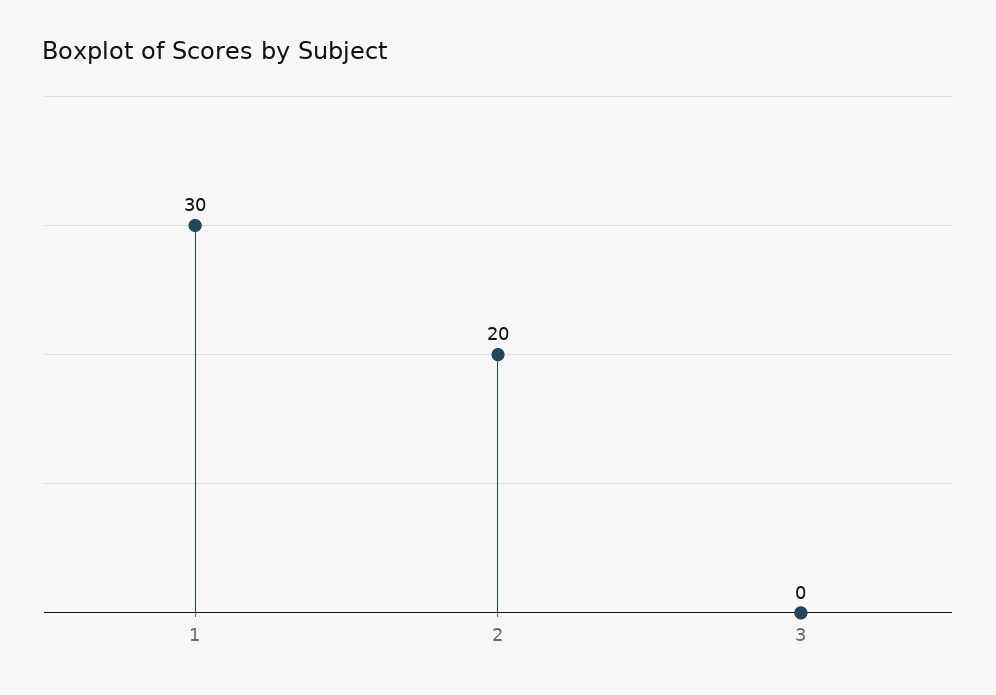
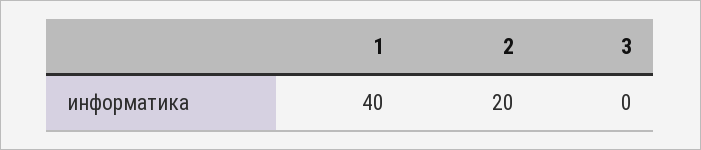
1: 30 -> 40

